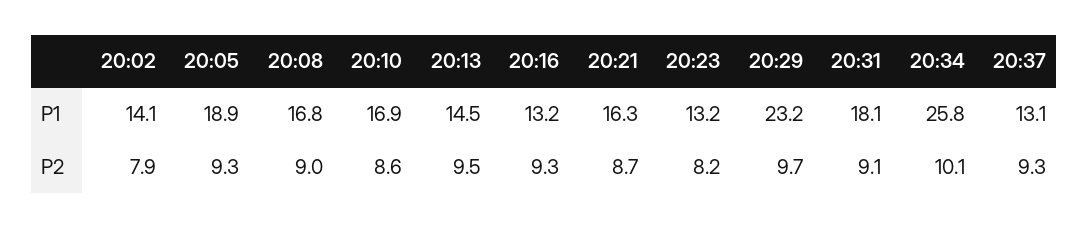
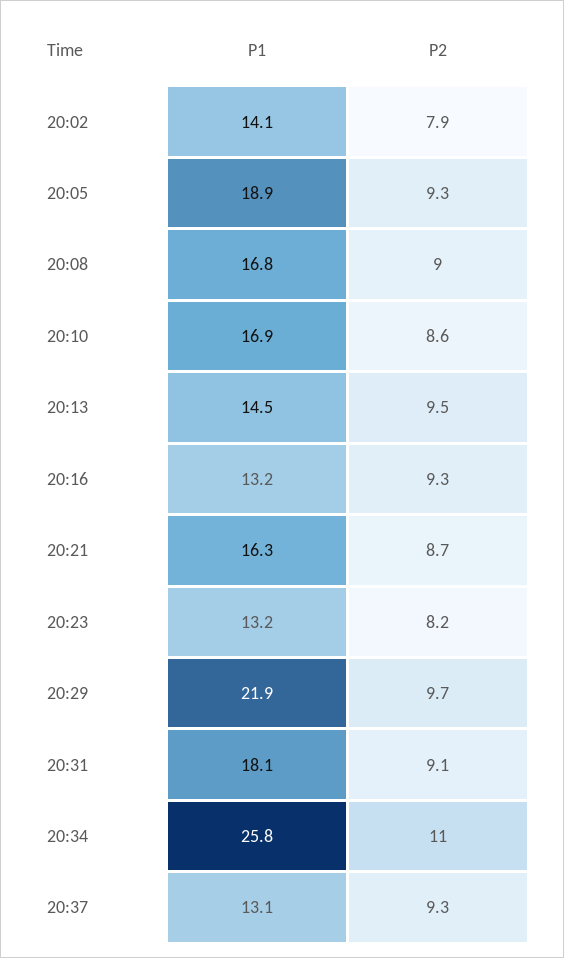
20:29, P1: 23.2 -> 21.9
20:34, P2: 10.1 -> 11

